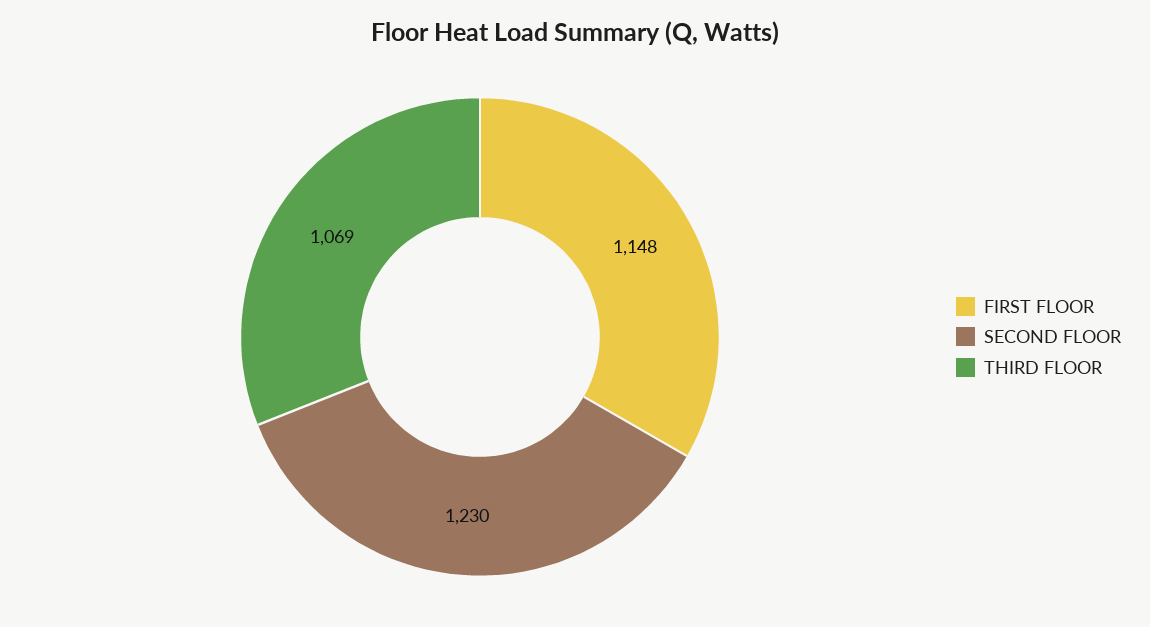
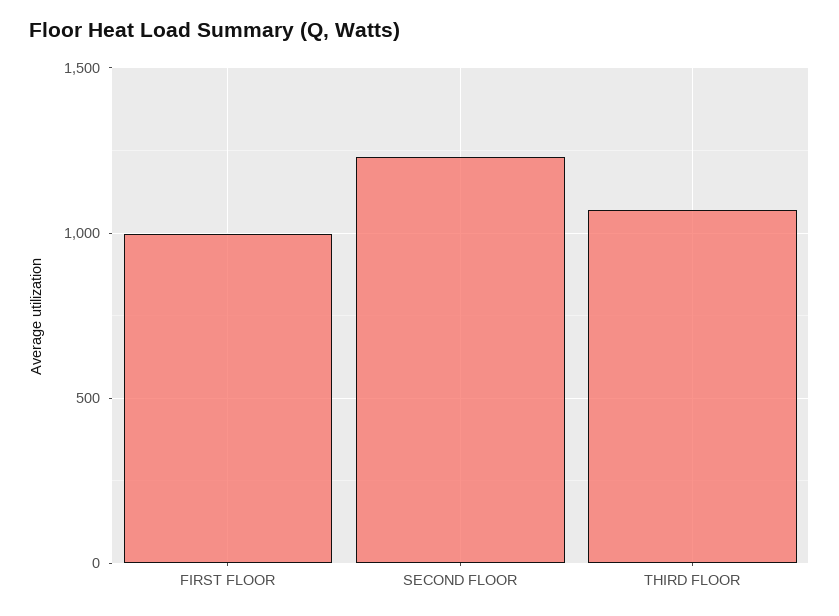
FIRST FLOOR: 1148 -> 1000

